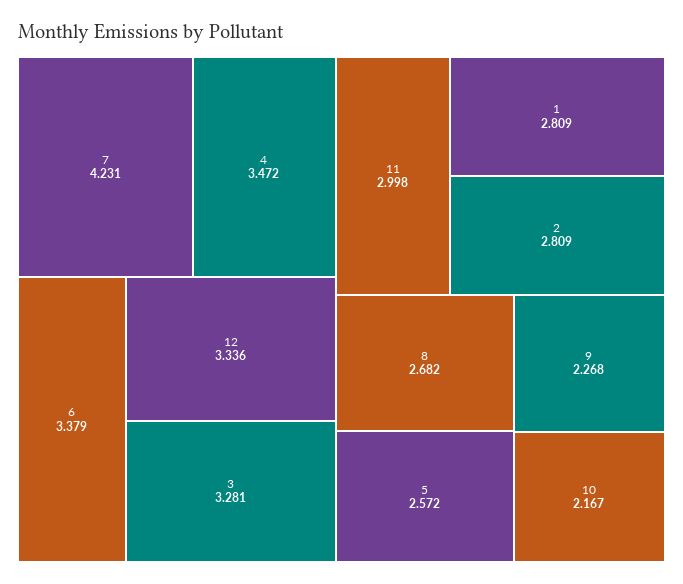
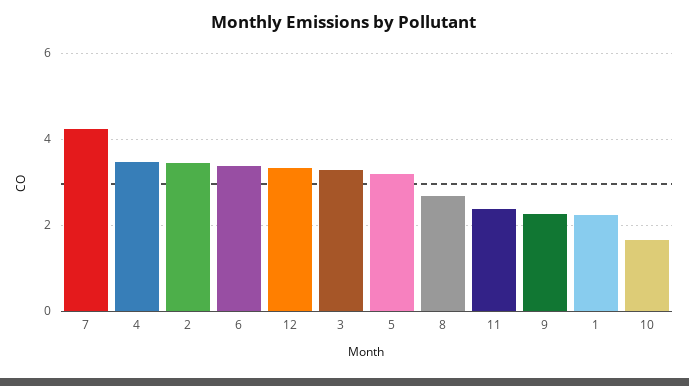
11: 2.998 -> 2.4
1: 2.809 -> 2.2
2: 2.809 -> 3.4
5: 2.572 -> 3.2
10: 2.167 -> 1.6

